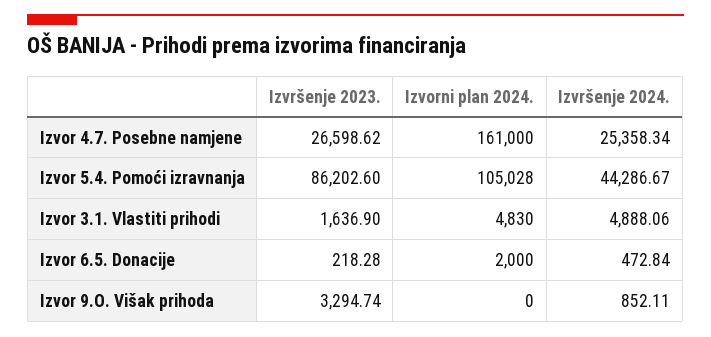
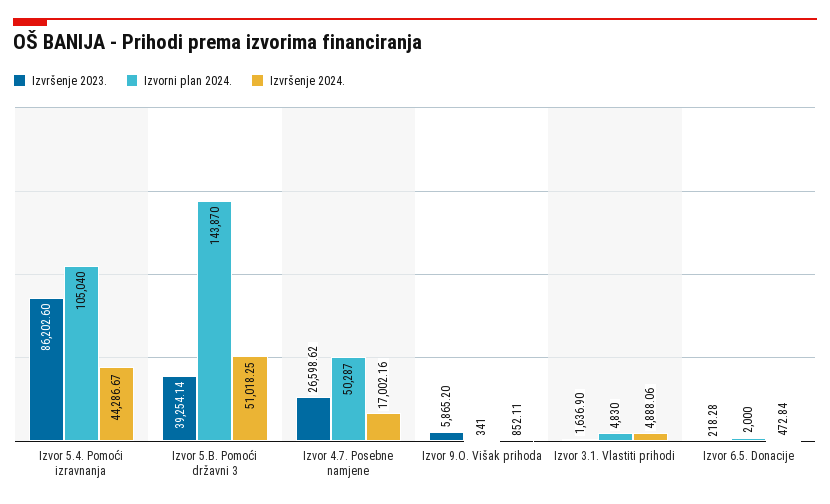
Izvorni plan 2024., Izvor 4.7. Posebne namjene: 161000 -> 50287
Izvršenje 2024., Izvor 4.7. Posebne namjene: 25358.34 -> 17002.16
Izvorni plan 2024., Izvor 5.4. Pomoći izravnanja: 105028 -> 105040
Izvršenje 2023., Izvor 9.O. Višak prihoda: 3294.74 -> 5865.2
Izvorni plan 2024., Izvor 9.O. Višak prihoda: 0 -> 341
Izvršenje 2023., Izvor 5.B. Pomoći državni 3: none -> 39254.14
Izvorni plan 2024., Izvor 5.B. Pomoći državni 3: none -> 143870
Izvršenje 2024., Izvor 5.B. Pomoći državni 3: none -> 51018.25

